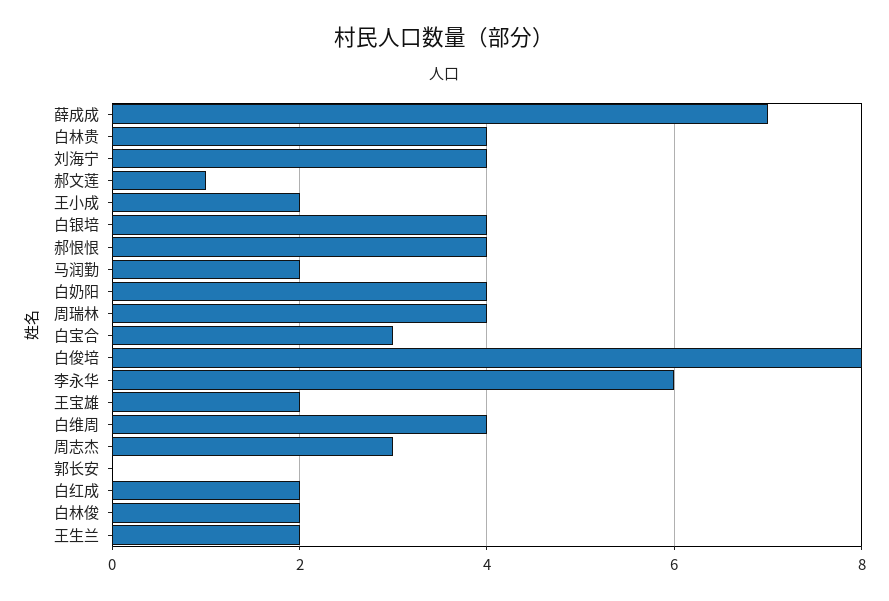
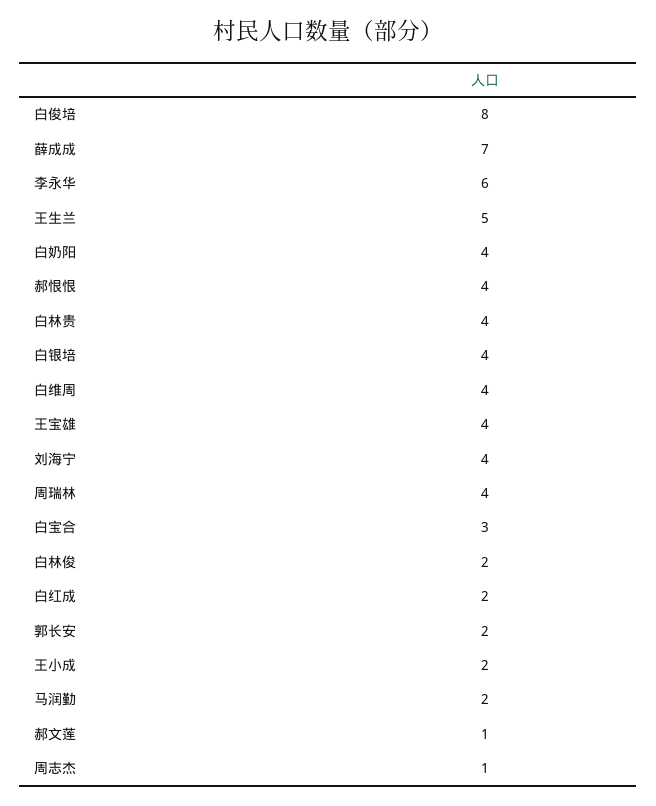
王宝雄: 2 -> 4
周志杰: 3 -> 1
郭长安: 0 -> 2
王生兰: 2 -> 5

